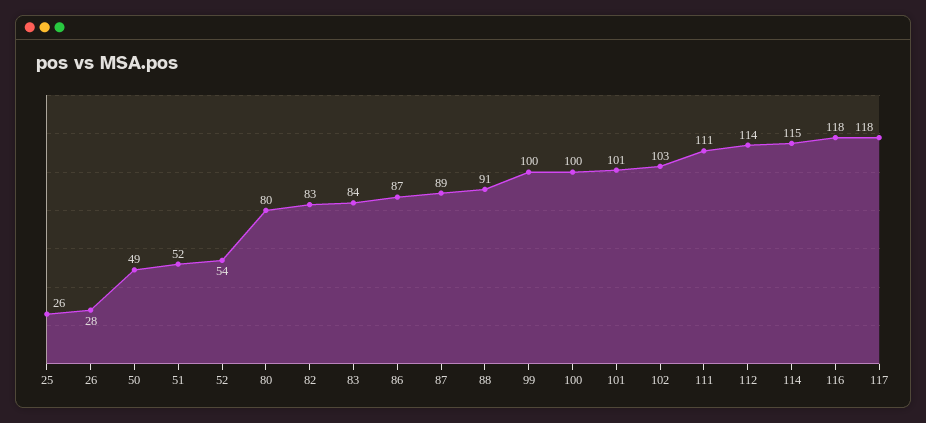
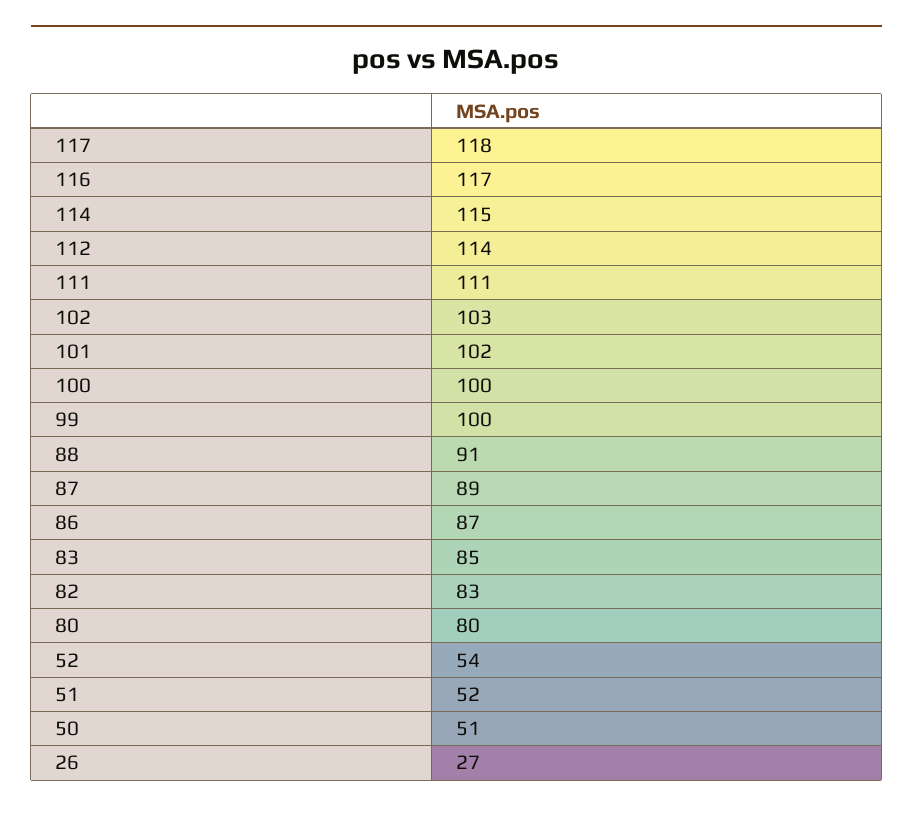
25: 26 -> none
26: 28 -> 27
50: 49 -> 51
83: 84 -> 85
101: 101 -> 102
116: 118 -> 117

